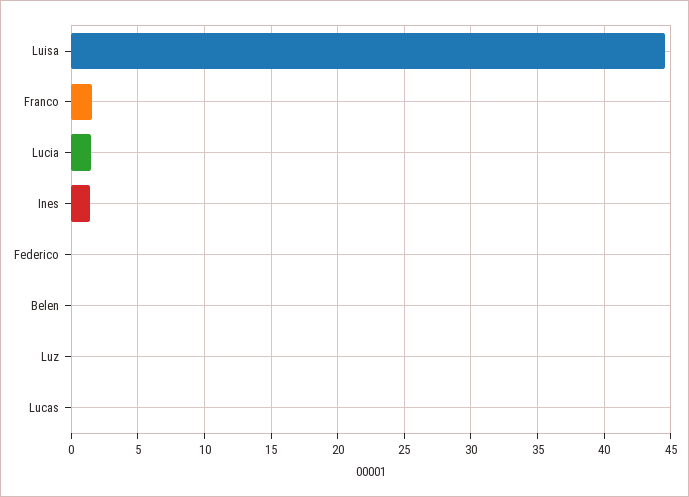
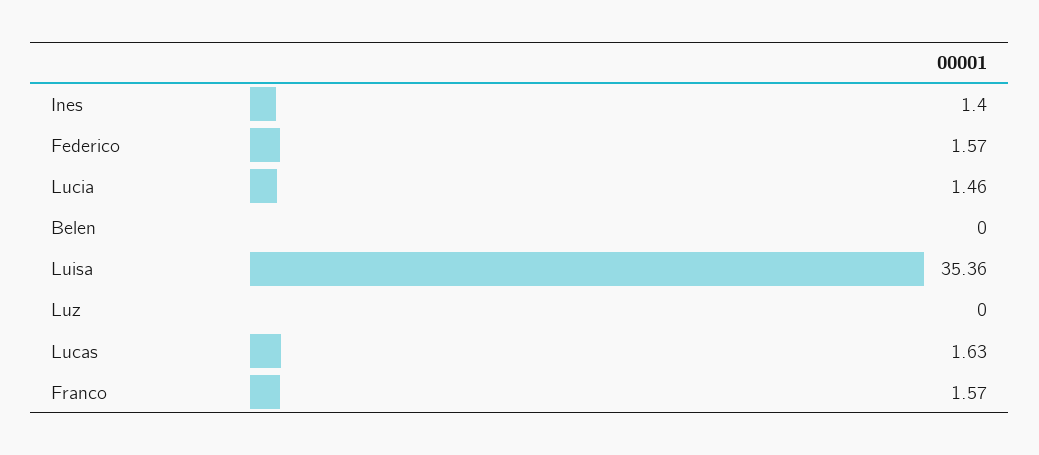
Luisa: 44.5 -> 35.36
Federico: 0 -> 1.57
Lucas: 0 -> 1.63

